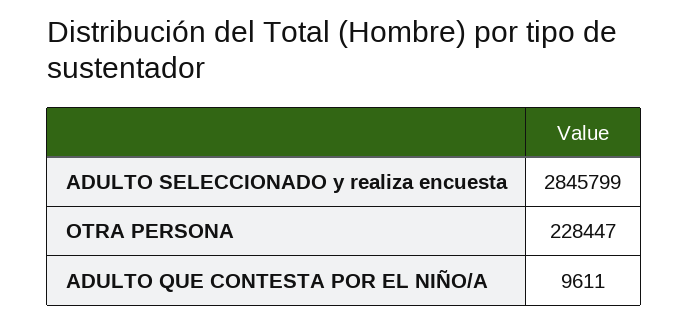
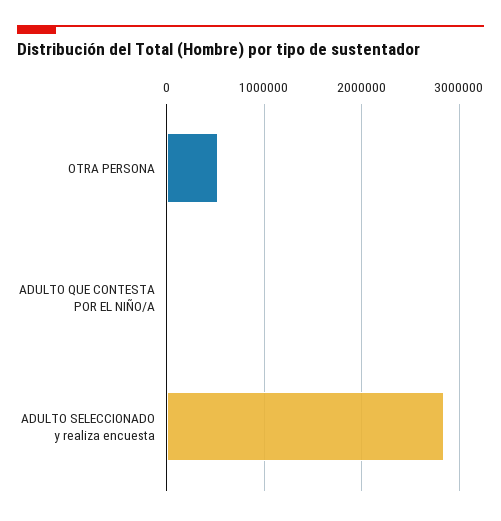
OTRA PERSONA: 228447 -> 500000

